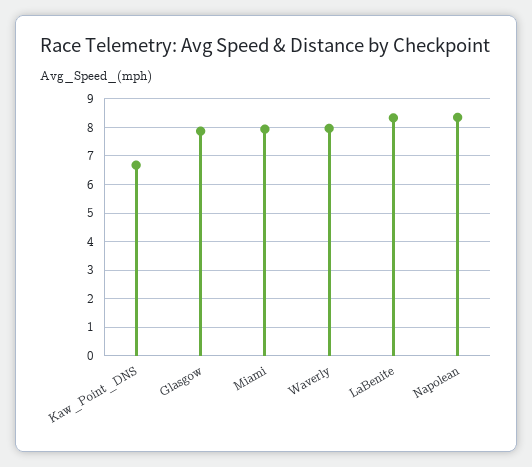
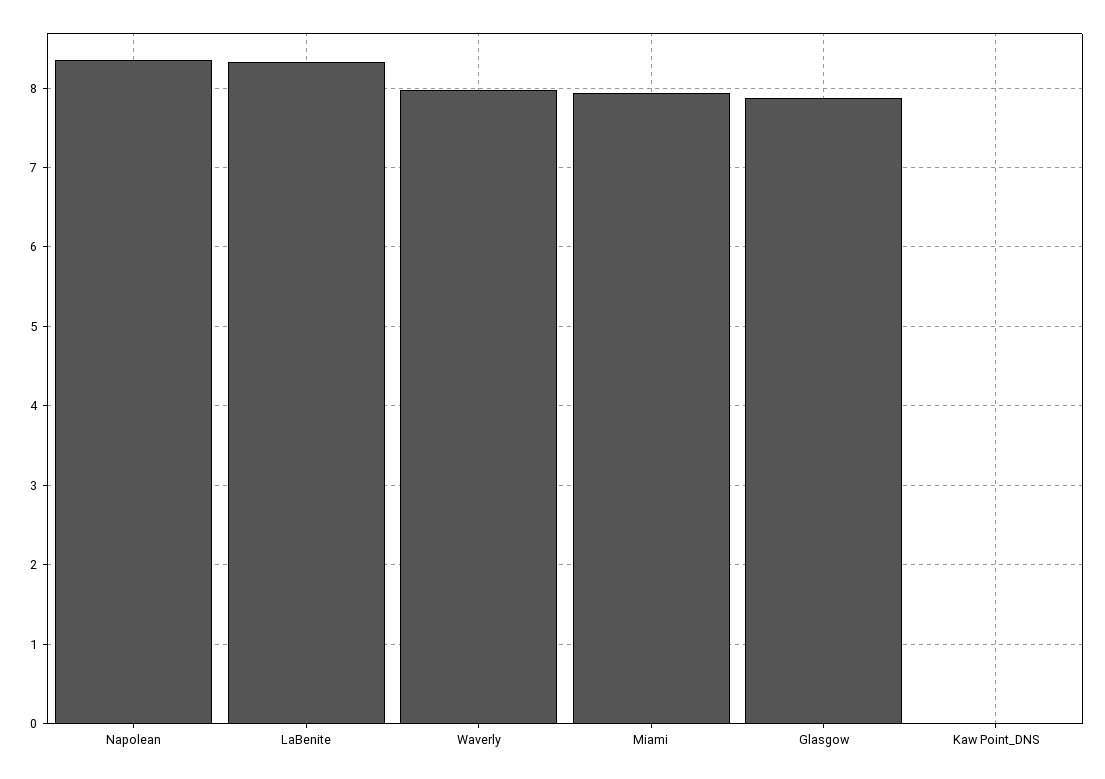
Kaw_Point_DNS: 6.75 -> 0

